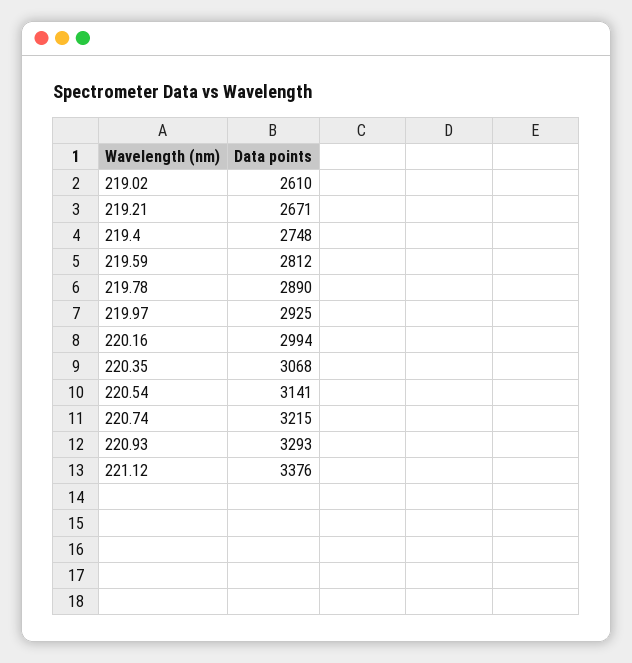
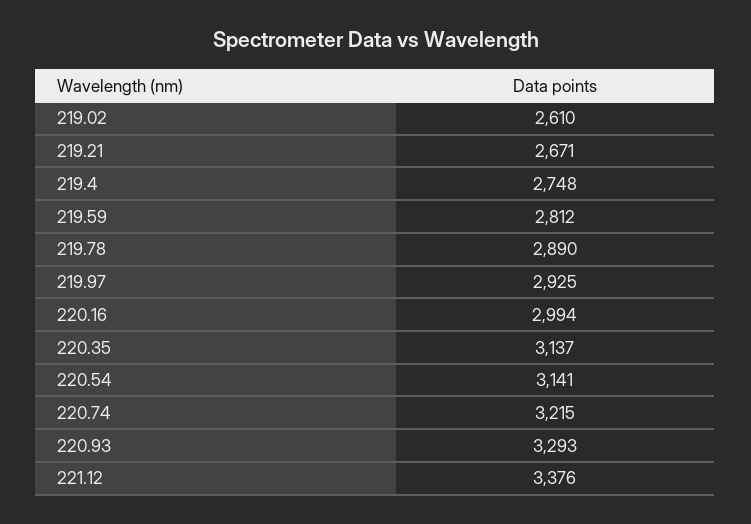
220.35: 3068 -> 3137

